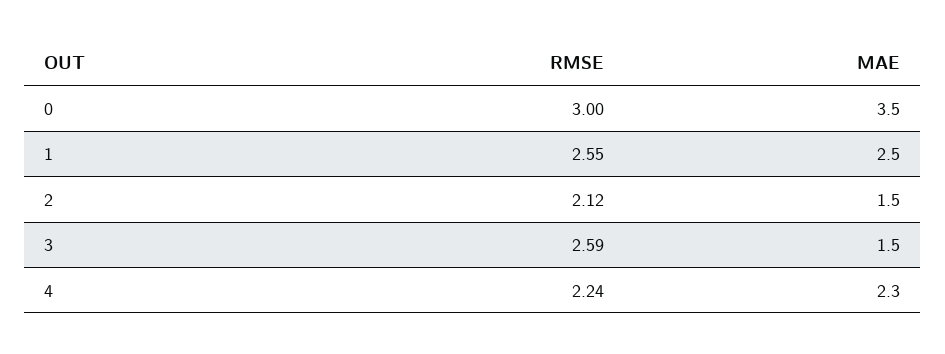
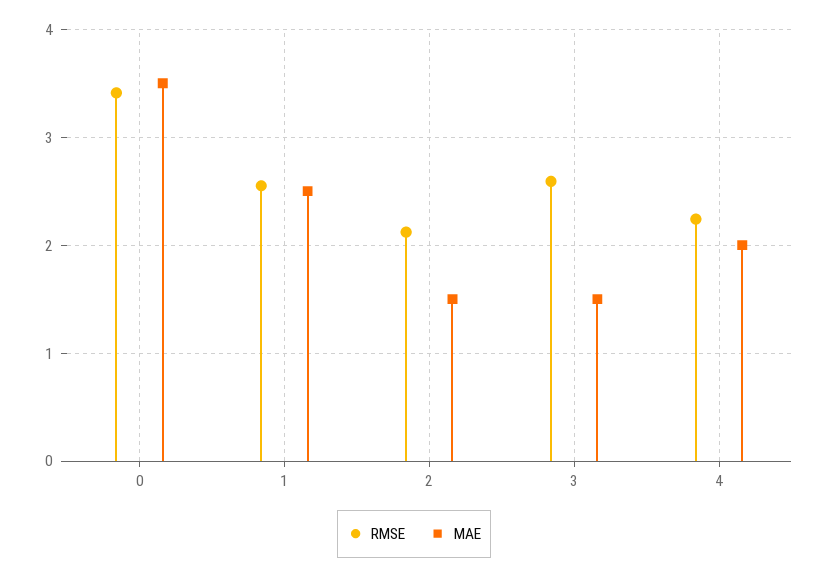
RMSE, 0: 3 -> 3.4
MAE, 4: 2.3 -> 2

